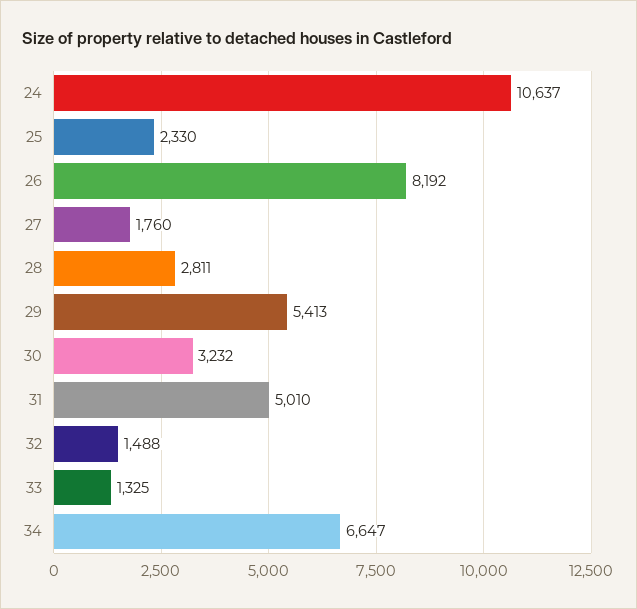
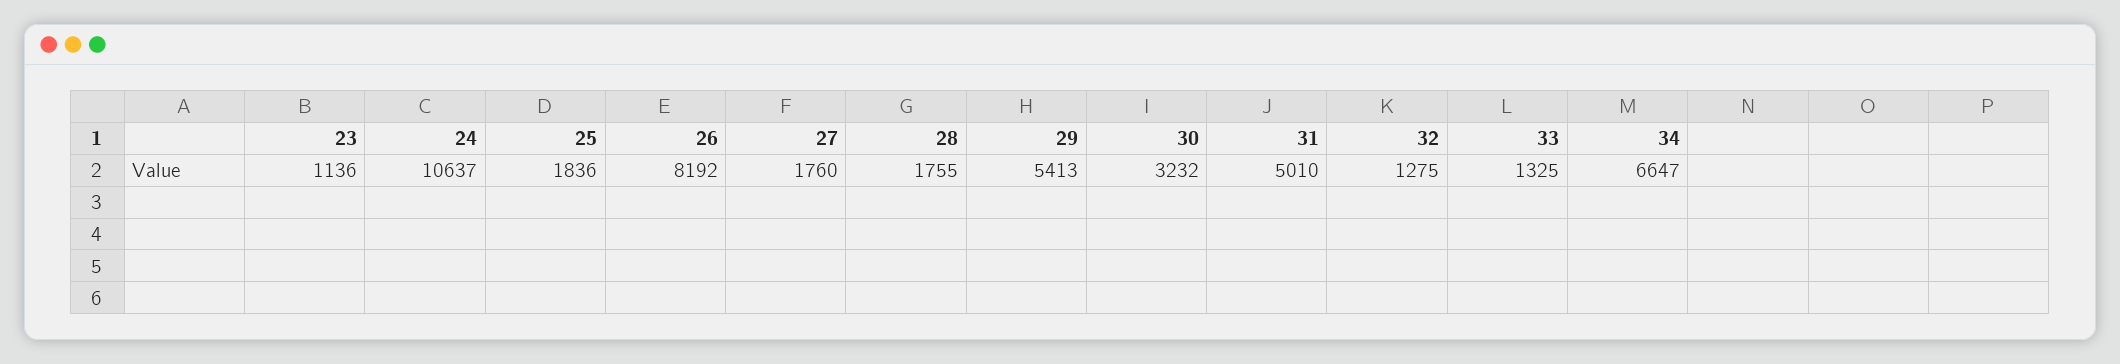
25: 2330 -> 1836
28: 2811 -> 1755
32: 1488 -> 1275
23: none -> 1136

